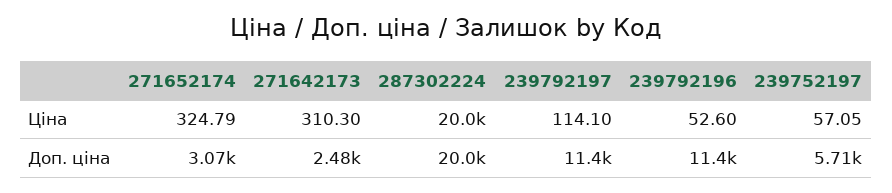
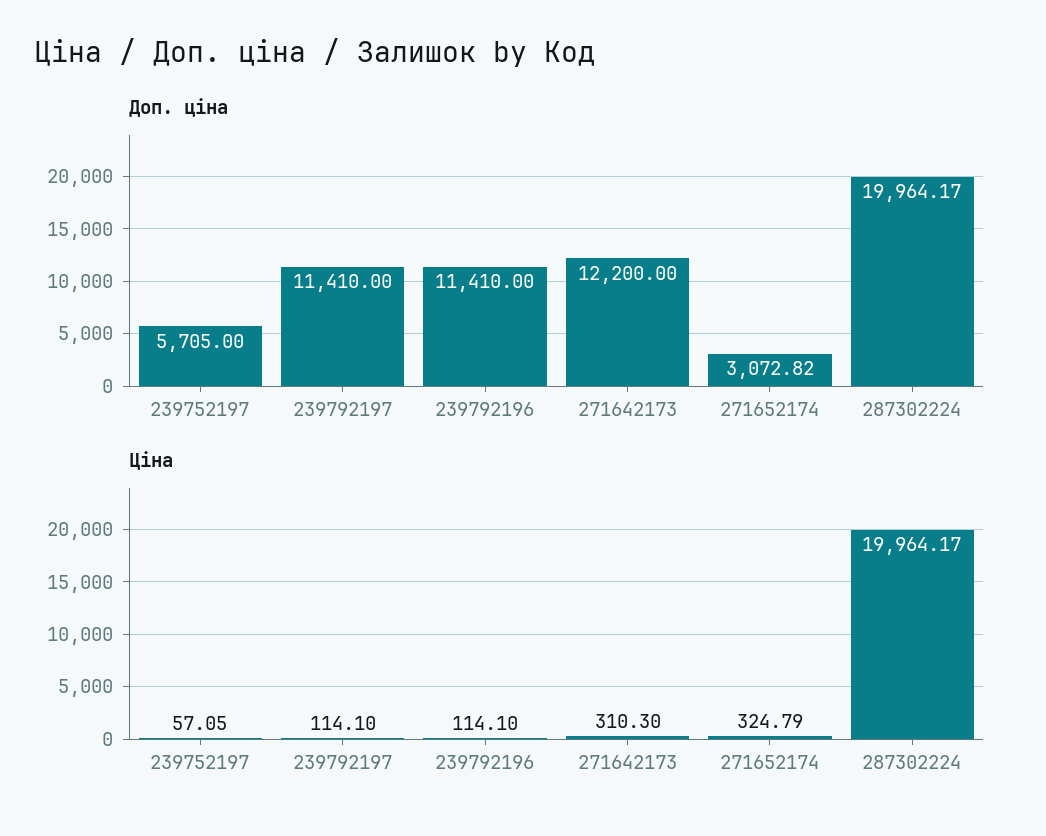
Ціна, 239792196: 52.6 -> 114.1
Доп. ціна, 271642173: 2480 -> 12200

